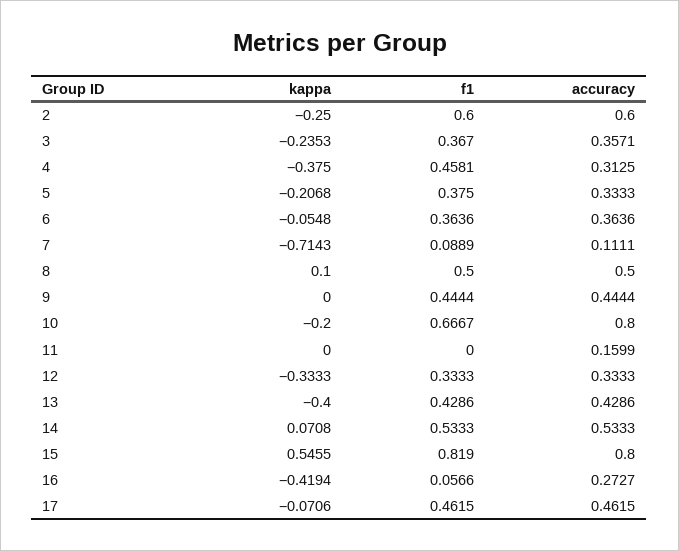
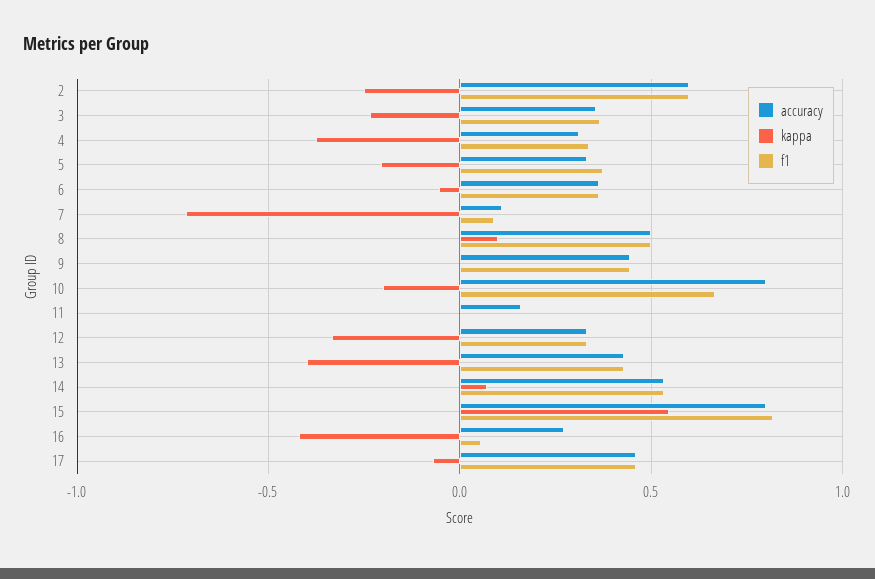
f1, 4: 0.4581 -> 0.35

